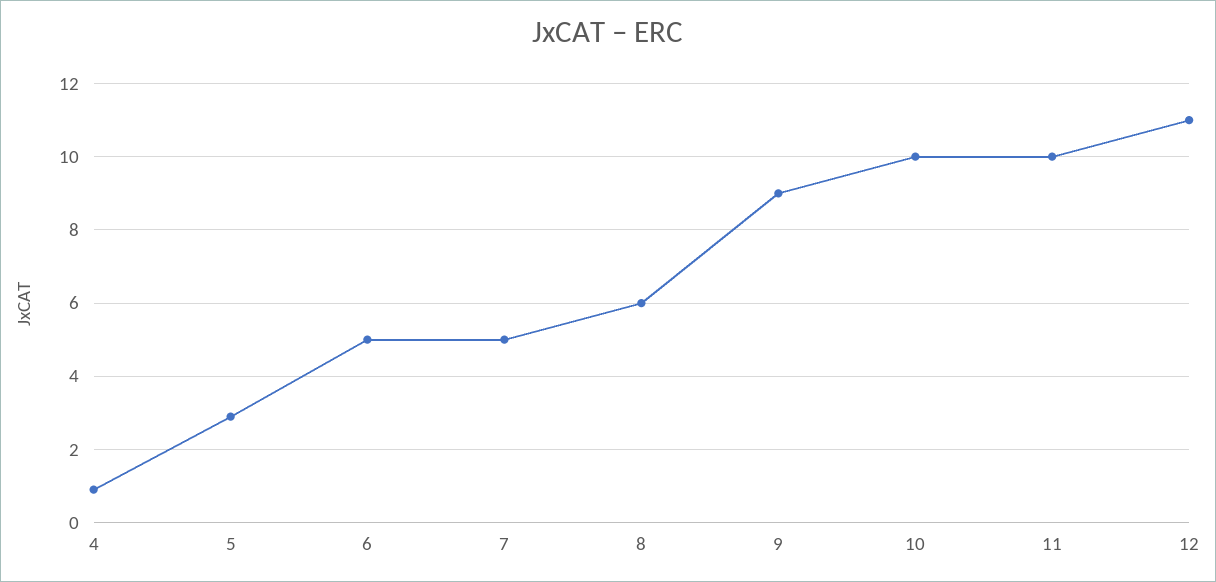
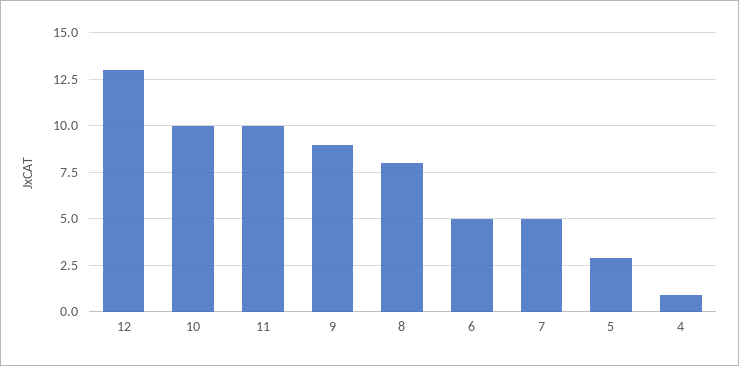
8: 6 -> 8
12: 11 -> 13

